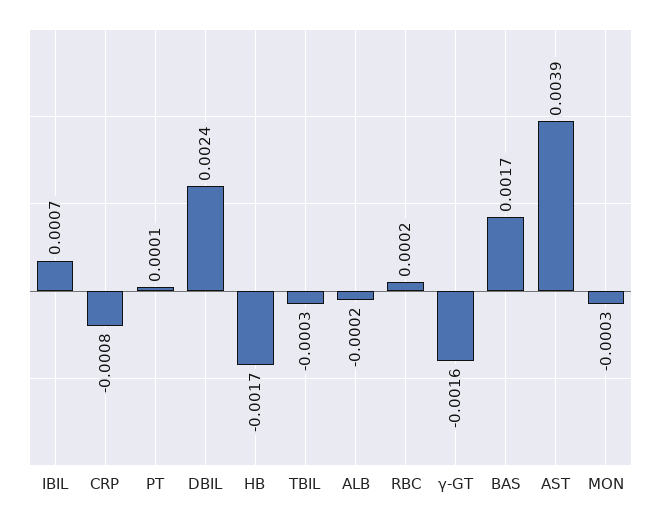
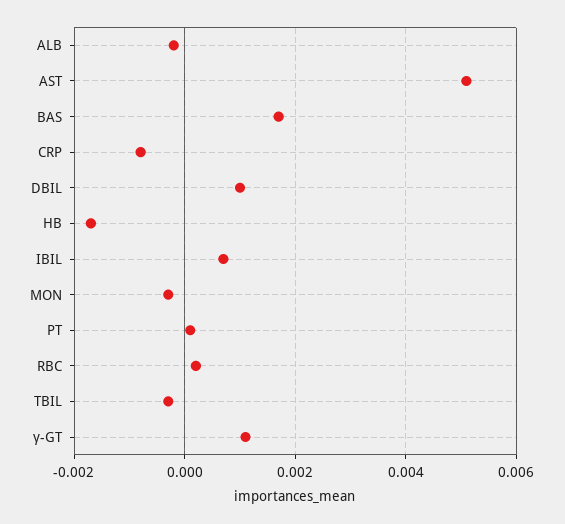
DBIL: 0.0024 -> 0.001
γ-GT: -0.0016 -> 0.001
AST: 0.0039 -> 0.005

